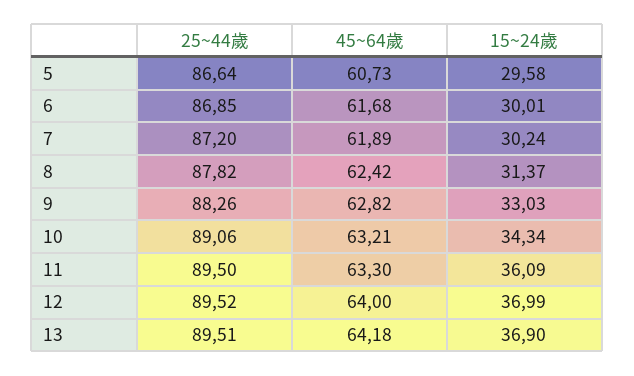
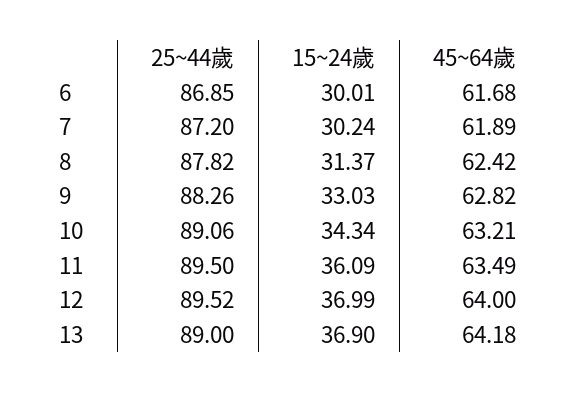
25~44歲, 5: 86.64 -> none
45~64歲, 5: 60.73 -> none
15~24歲, 5: 29.58 -> none
45~64歲, 11: 63.3 -> 63.49
25~44歲, 13: 89.51 -> 89

